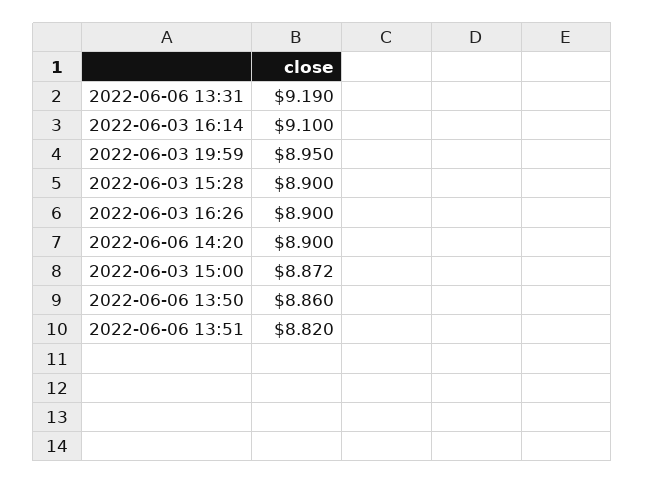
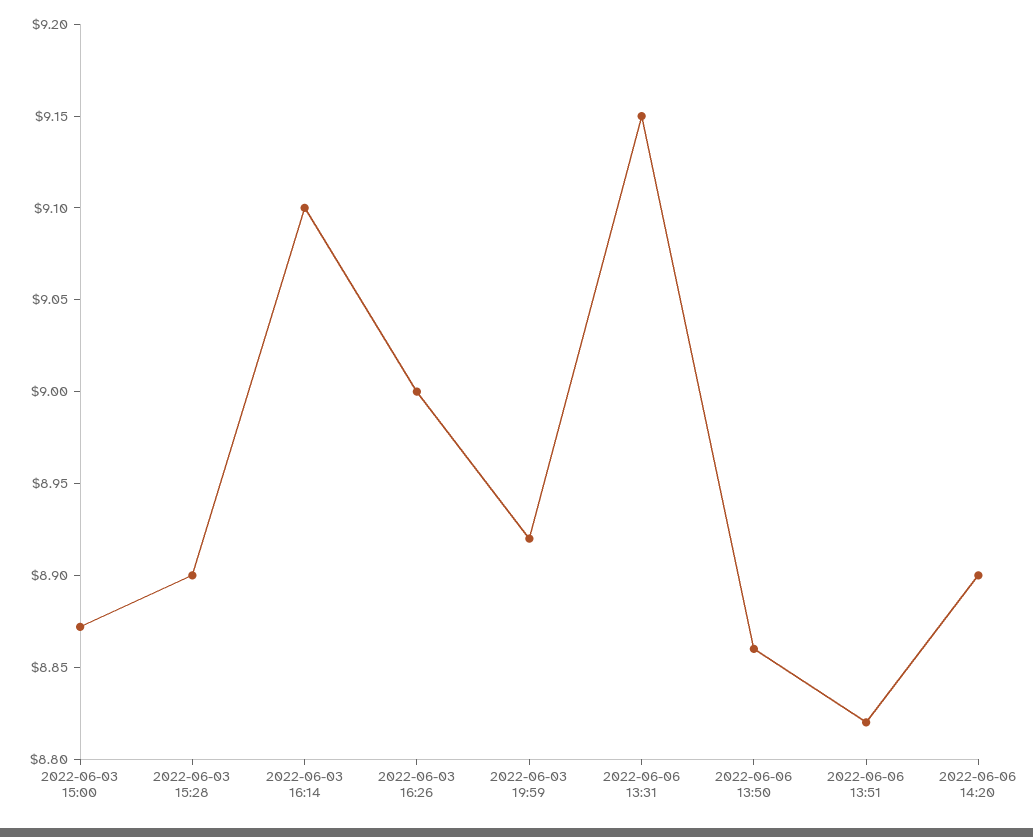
2022-06-06 13:31: 9.19 -> 9.15
2022-06-03 19:59: 8.95 -> 8.92
2022-06-03 16:26: 8.9 -> 9

